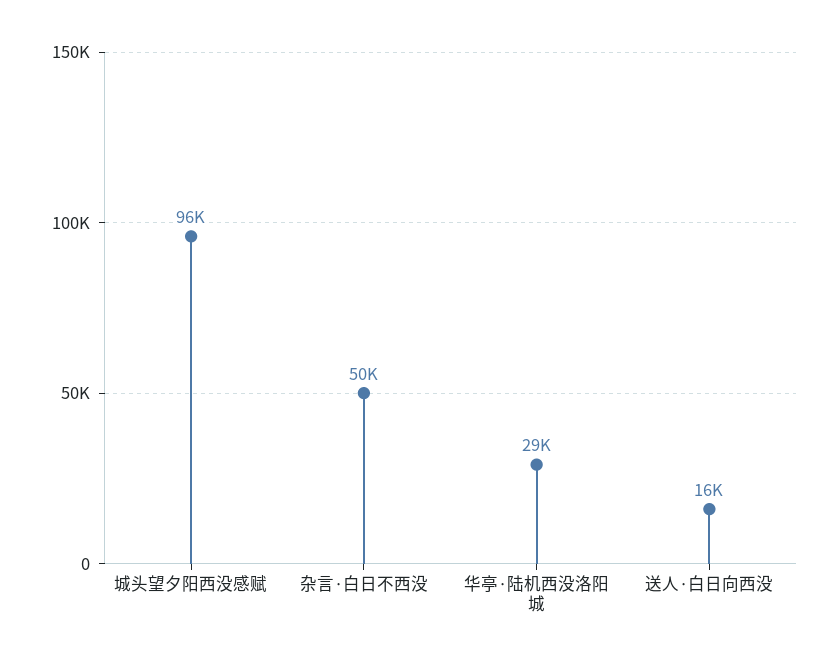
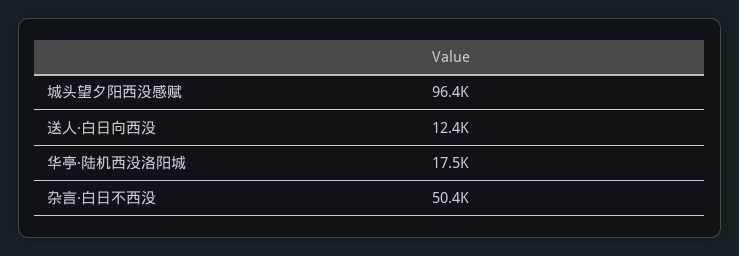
华亭·陆机西没洛阳城: 29000 -> 17500
送人·白日向西没: 16000 -> 12400

